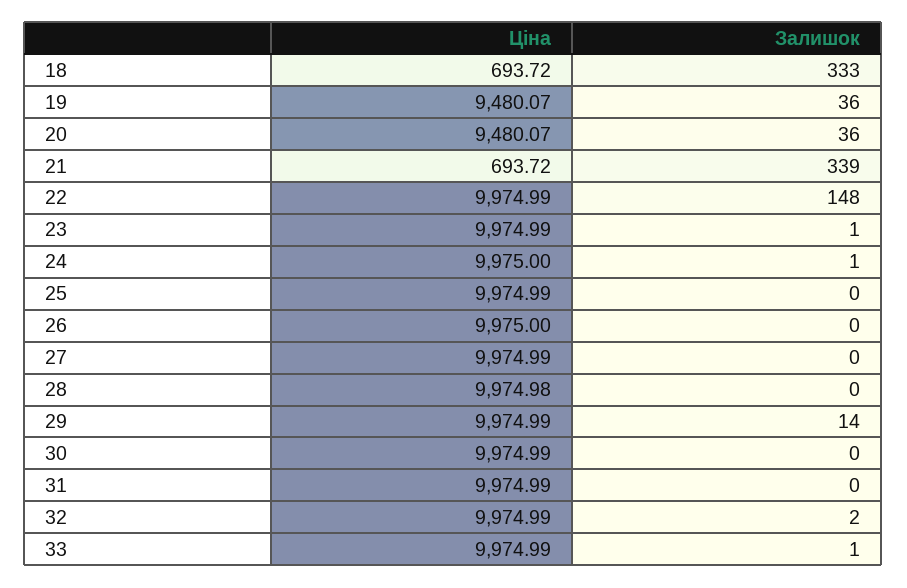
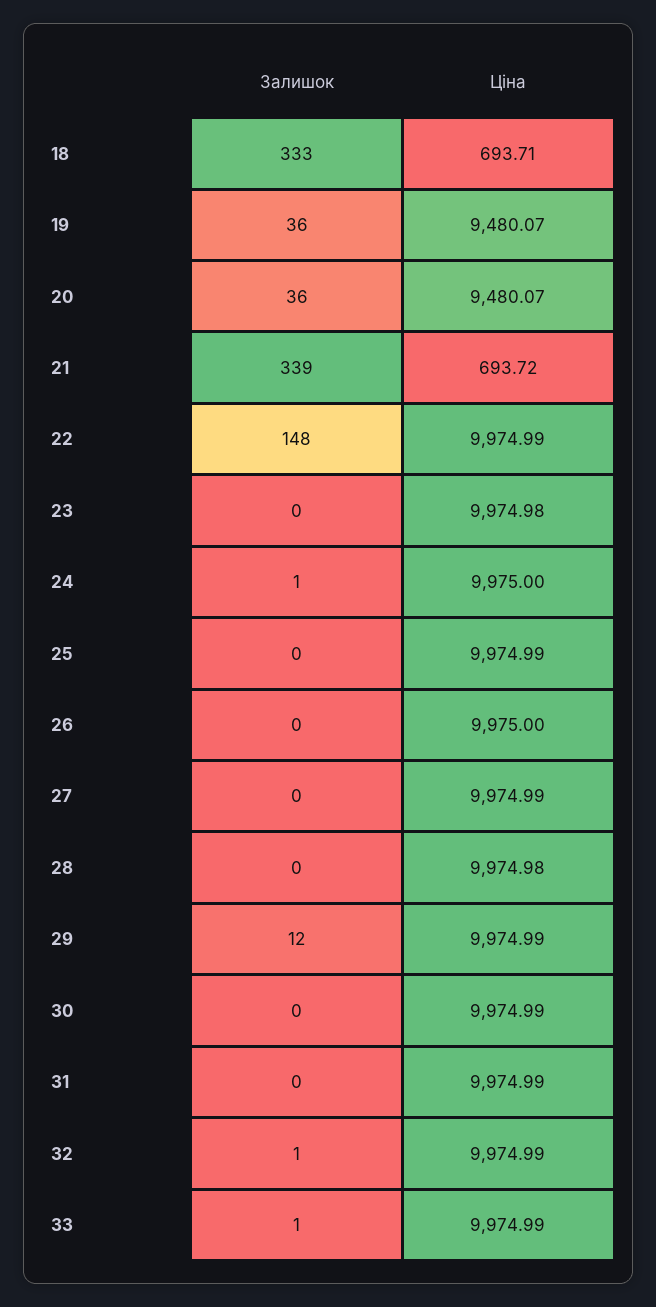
Ціна, 18: 693.72 -> 693.71
Ціна, 23: 9974.99 -> 9974.98
Залишок, 23: 1 -> 0
Залишок, 29: 14 -> 12
Залишок, 32: 2 -> 1

